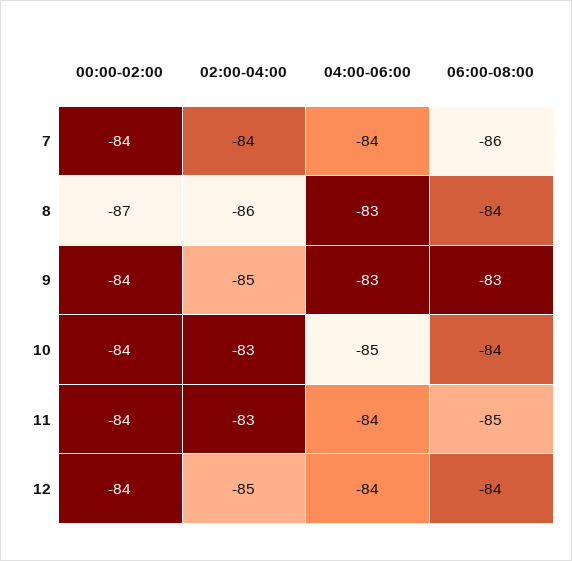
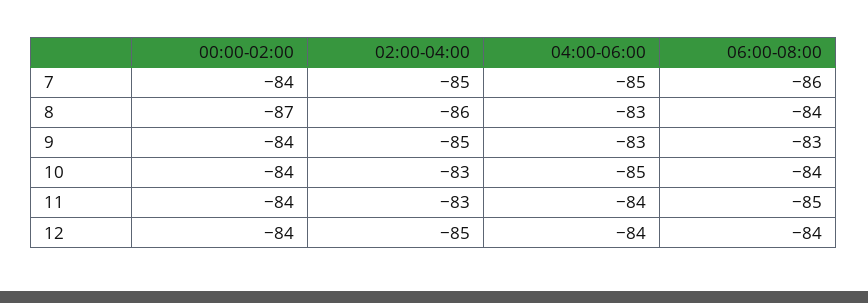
02:00-04:00, 7: -84 -> -85
04:00-06:00, 7: -84 -> -85

